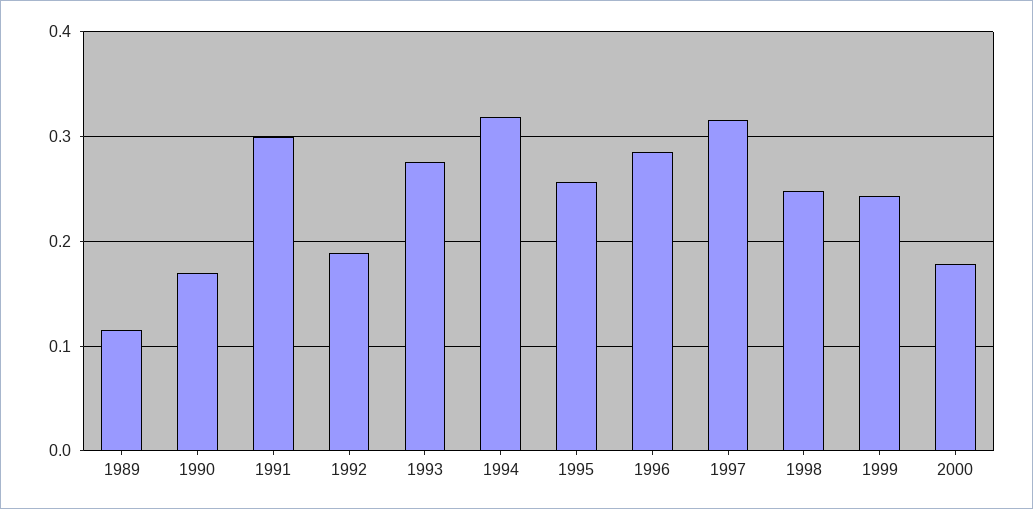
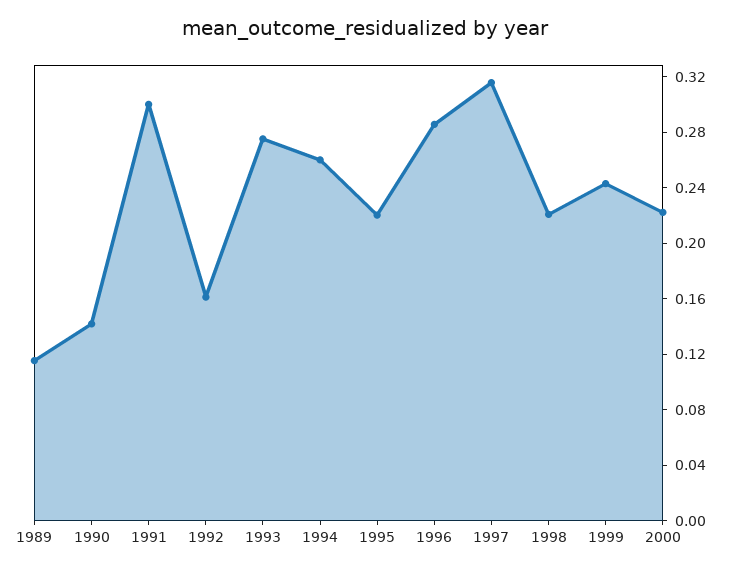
1990: 0.17 -> 0.14
1992: 0.19 -> 0.16
1994: 0.32 -> 0.26
1995: 0.26 -> 0.22
1998: 0.25 -> 0.22
2000: 0.18 -> 0.22

